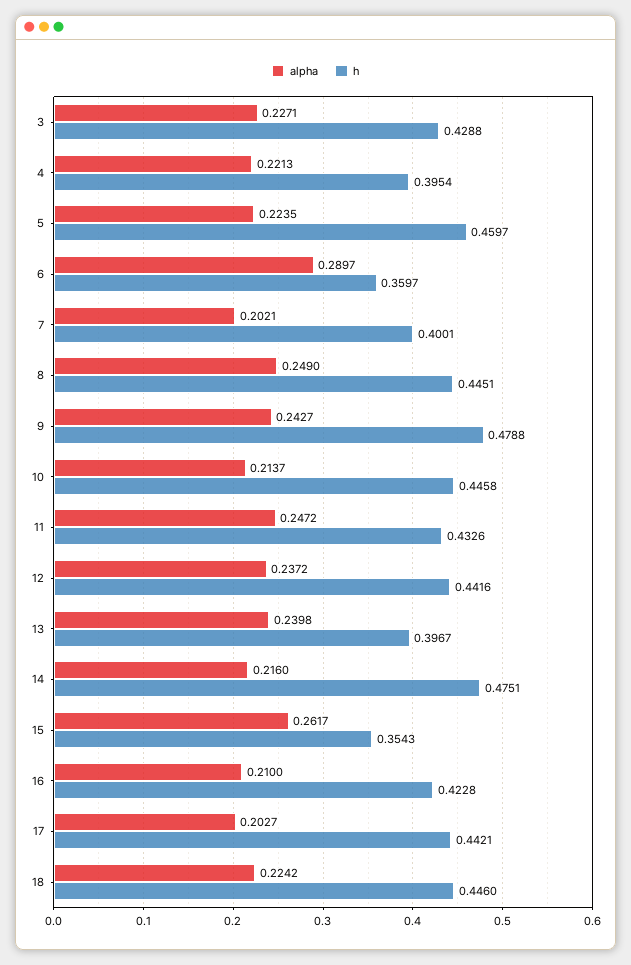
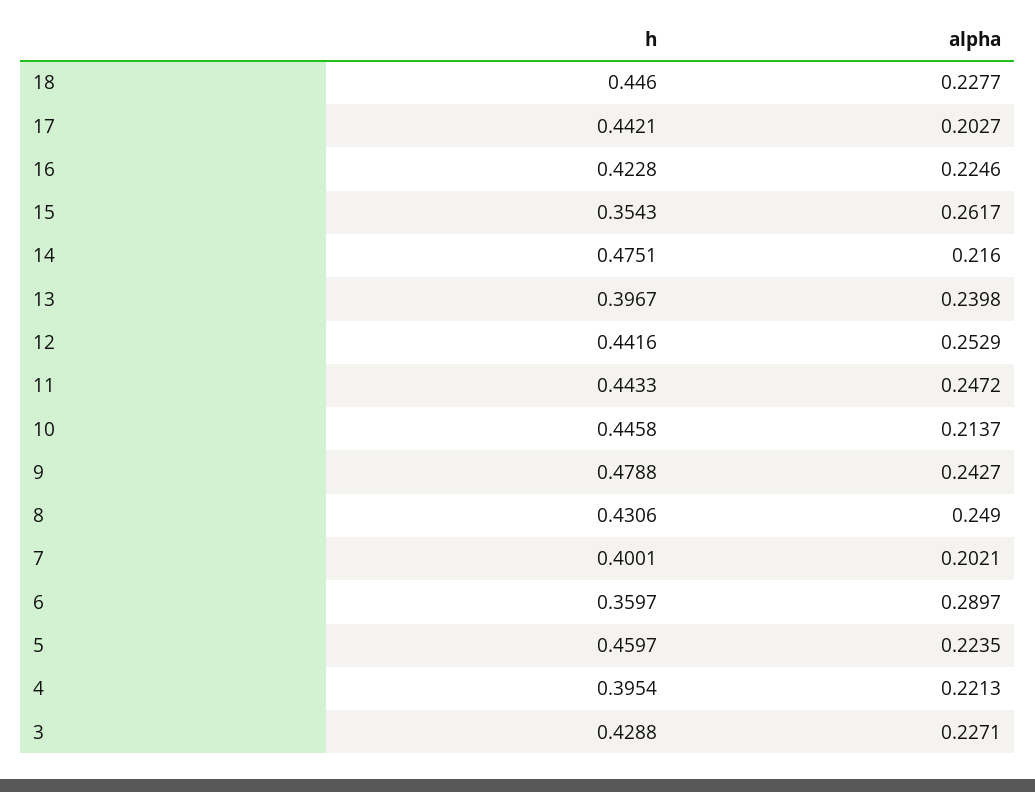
h, 8: 0.4451 -> 0.4306
h, 11: 0.4326 -> 0.4433
alpha, 12: 0.2372 -> 0.2529
alpha, 16: 0.21 -> 0.2246
alpha, 18: 0.2242 -> 0.2277

